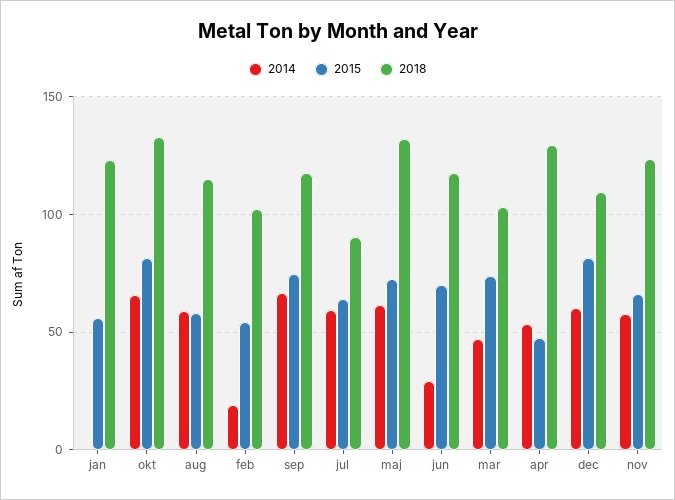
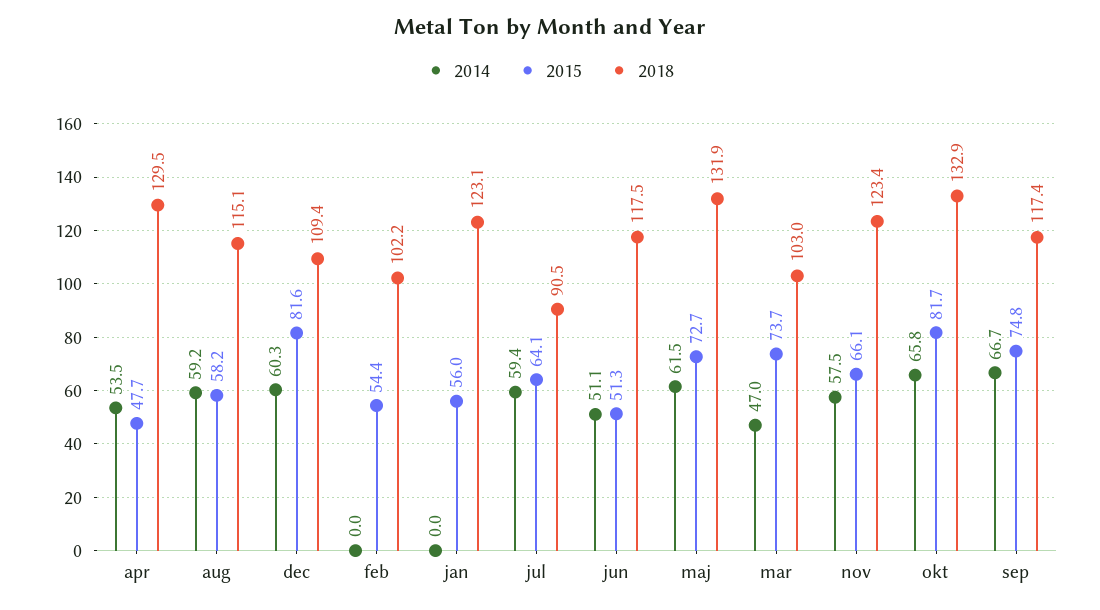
2014, feb: 20 -> 0
2014, jun: 30 -> 51.1
2015, jun: 70 -> 51.3

